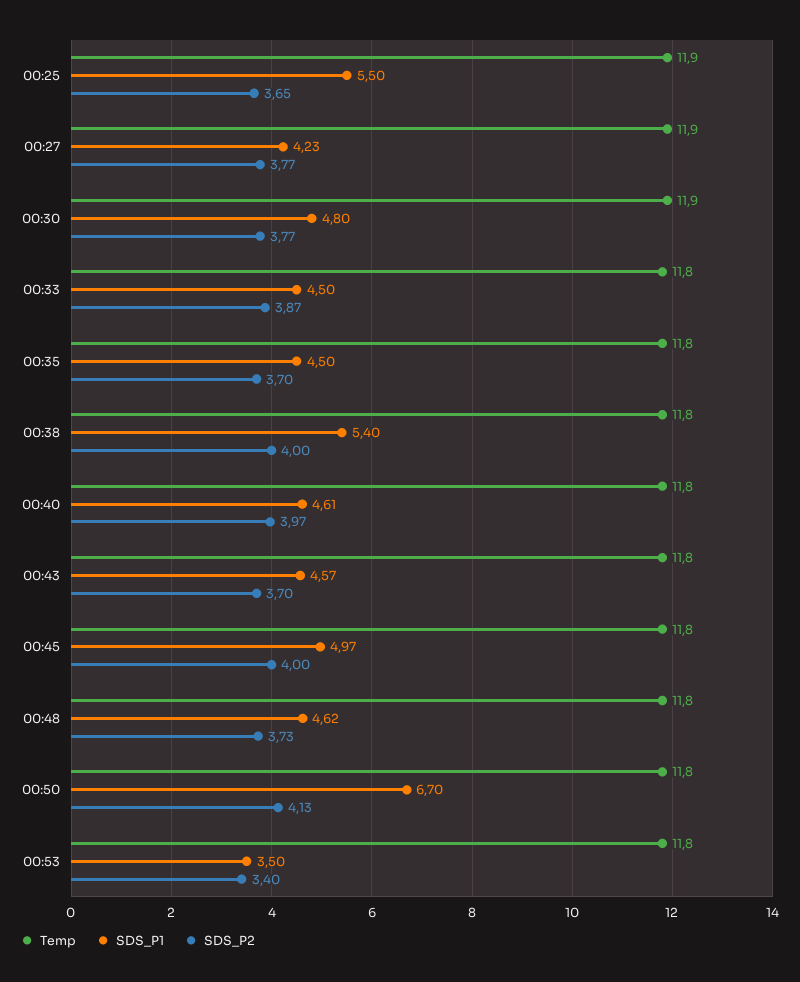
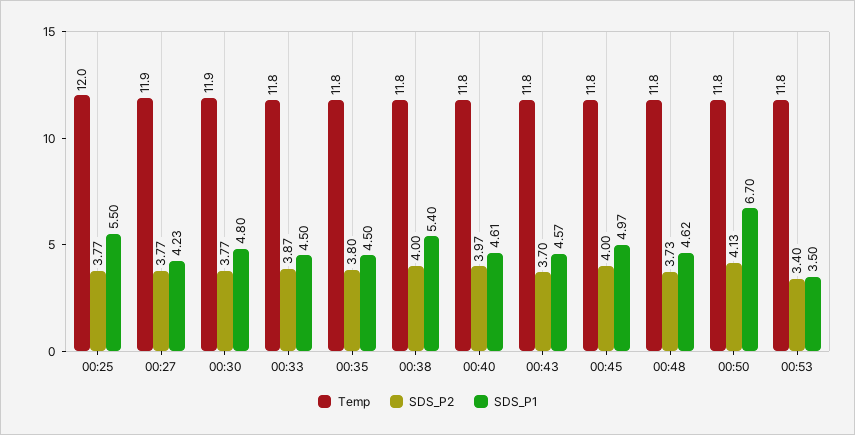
Temp, 00:25: 11.9 -> 12
SDS_P2, 00:25: 3.65 -> 3.77
SDS_P2, 00:35: 3.7 -> 3.8

